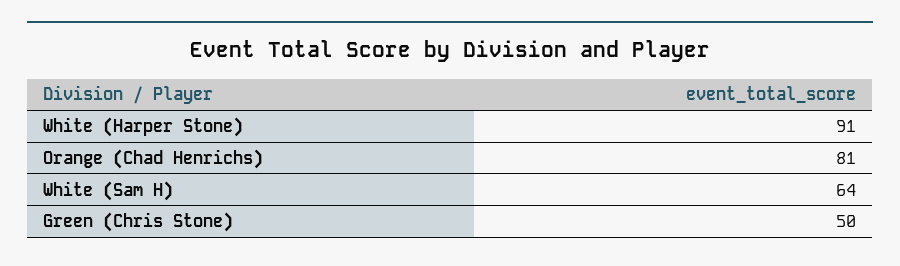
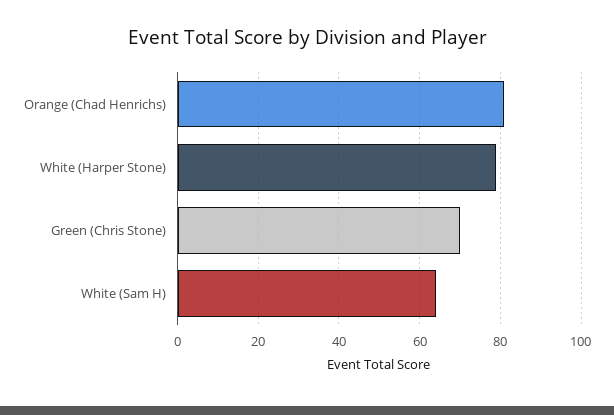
White (Harper Stone): 91 -> 80
Green (Chris Stone): 50 -> 70

